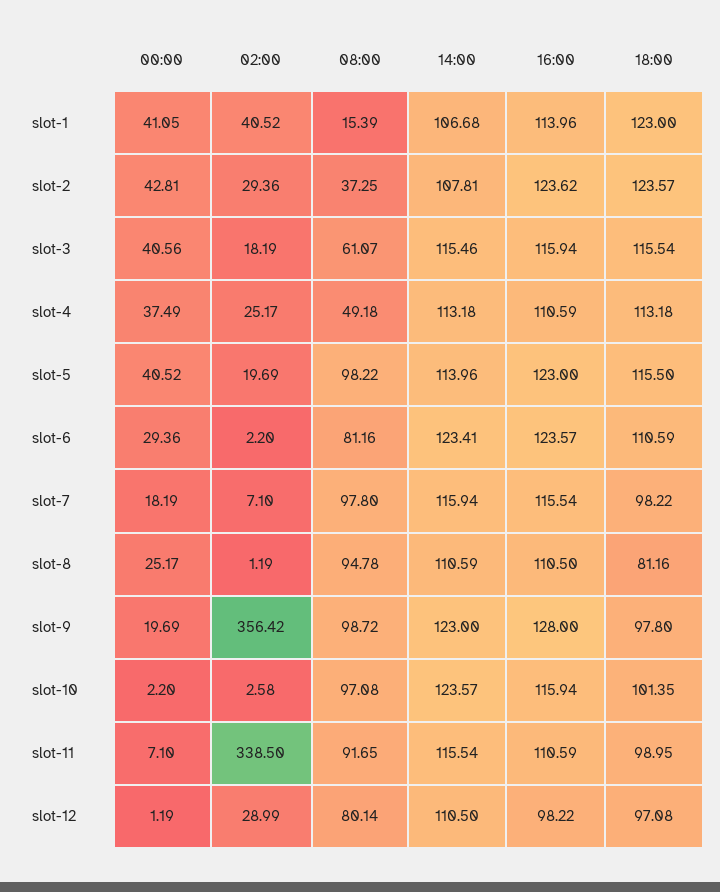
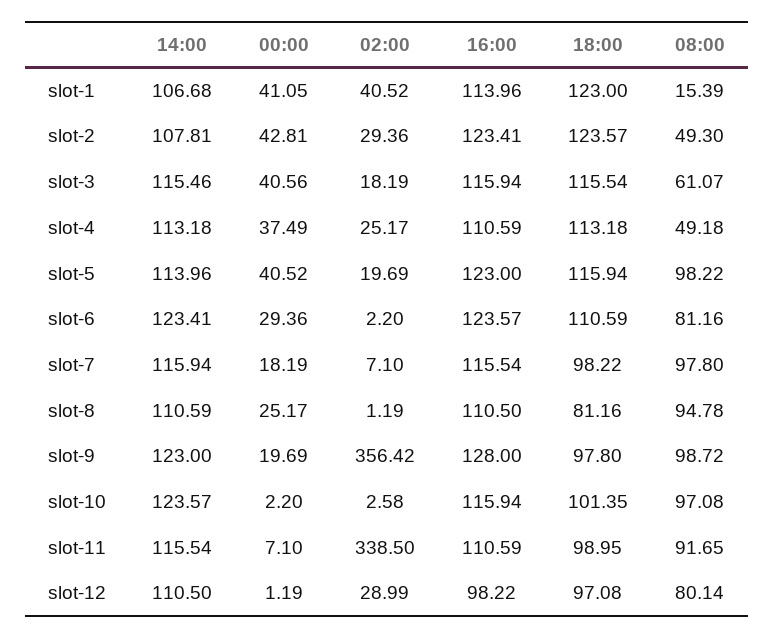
08:00, slot-2: 37.25 -> 49.3
16:00, slot-2: 123.62 -> 123.41
18:00, slot-5: 115.5 -> 115.94

